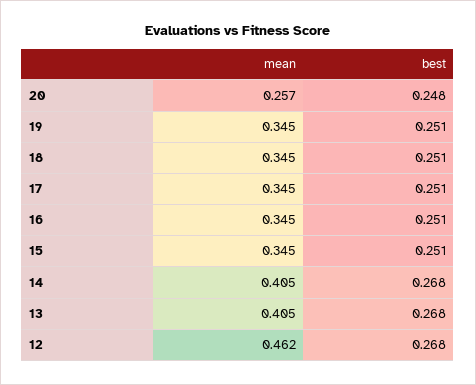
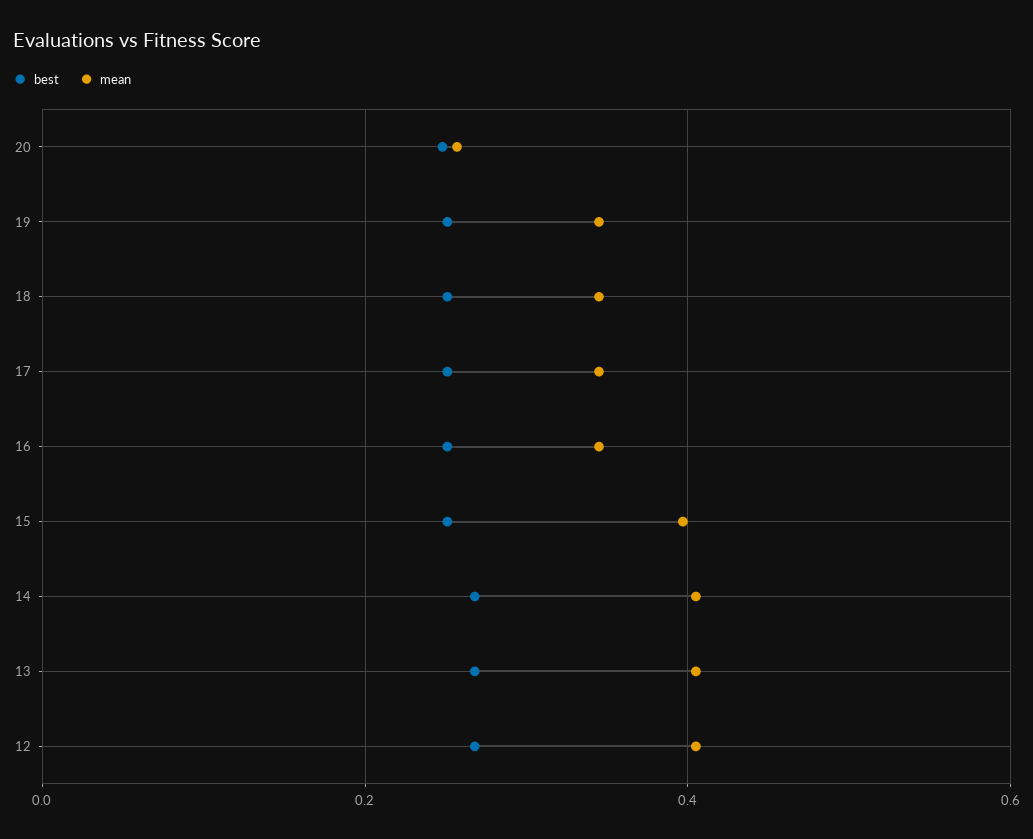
mean, 15: 0.345 -> 0.4
mean, 12: 0.462 -> 0.4

